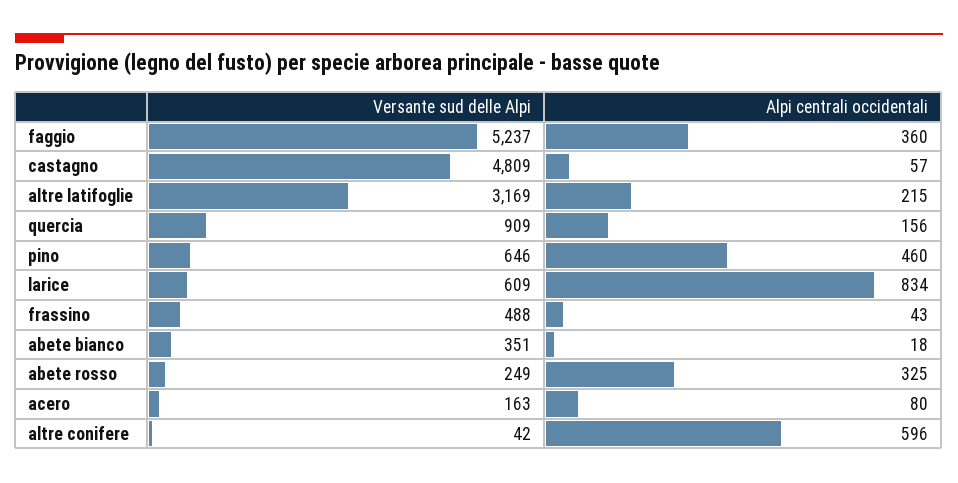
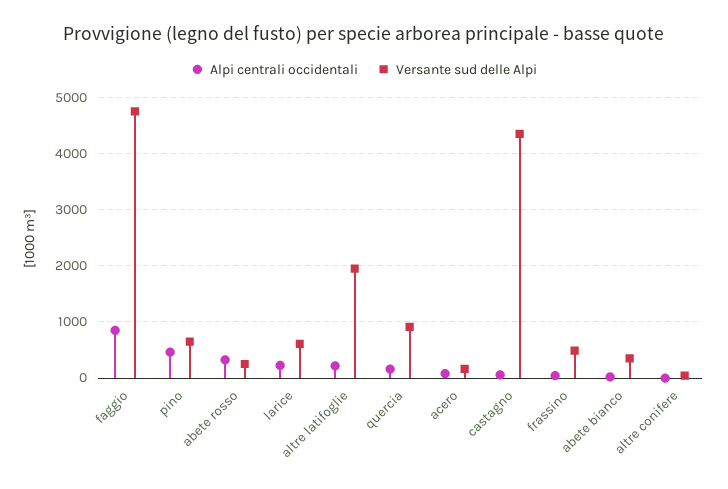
Versante sud delle Alpi, faggio: 5237 -> 4800
Alpi centrali occidentali, faggio: 360 -> 800
Versante sud delle Alpi, castagno: 4809 -> 4400
Versante sud delle Alpi, altre latifoglie: 3169 -> 2000
Alpi centrali occidentali, larice: 834 -> 200
Alpi centrali occidentali, altre conifere: 596 -> 0

